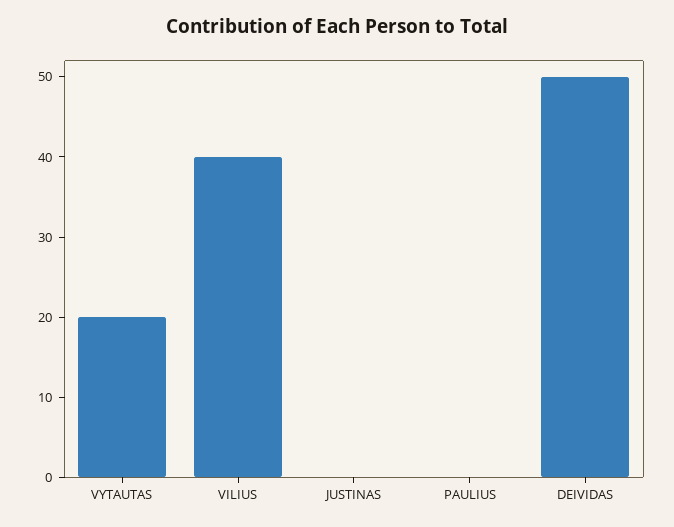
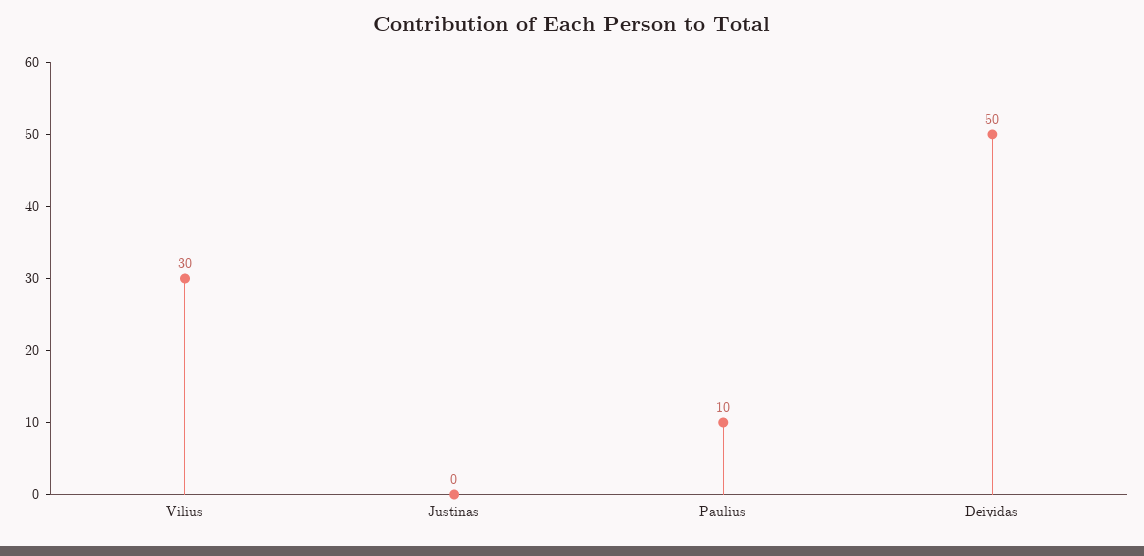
VYTAUTAS: 20 -> none
VILIUS: 40 -> 30
PAULIUS: 0 -> 10

